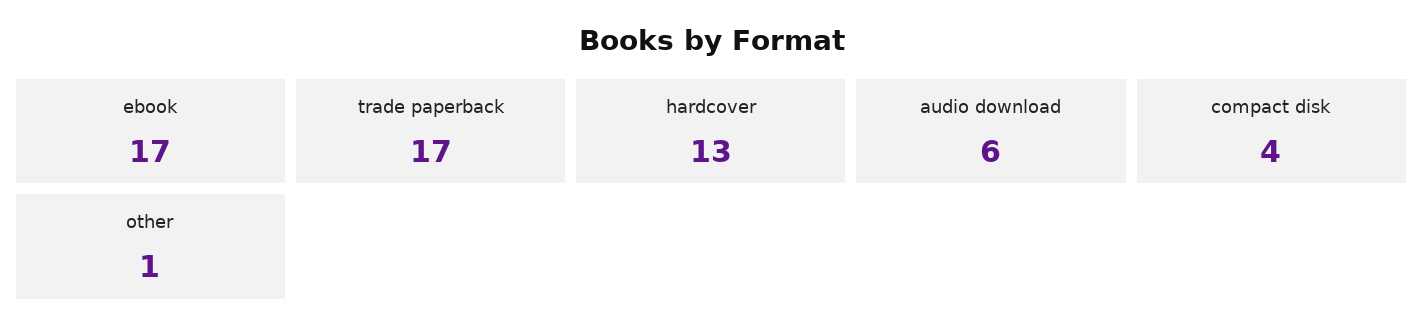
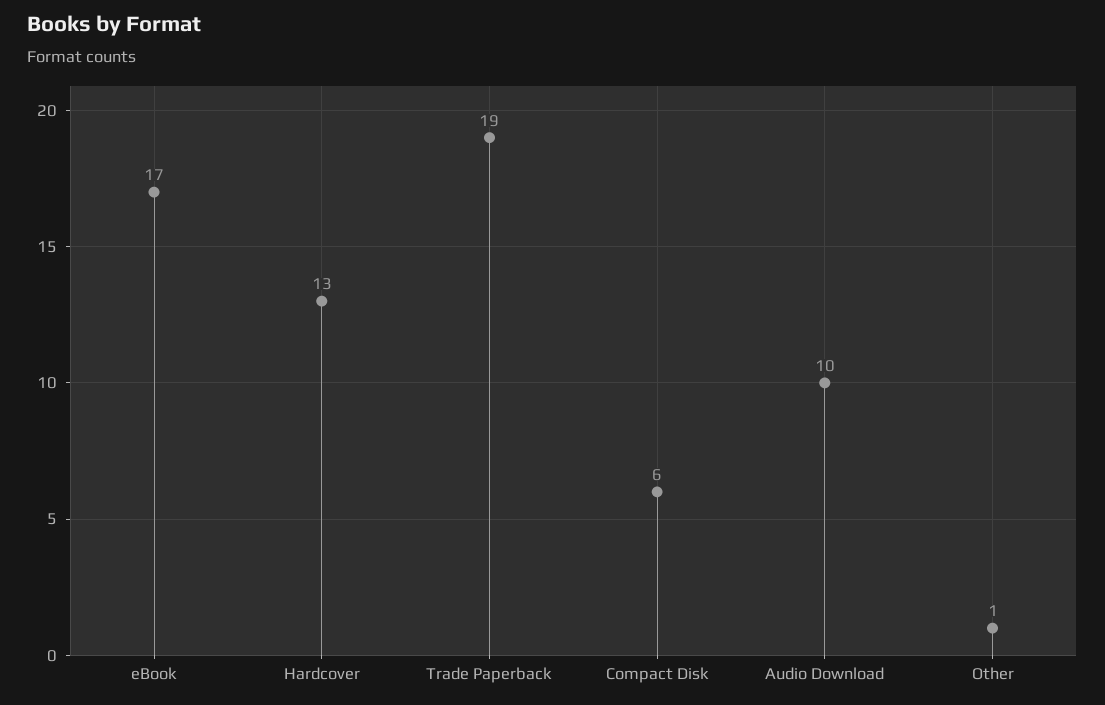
trade paperback: 17 -> 19
audio download: 6 -> 10
compact disk: 4 -> 6

